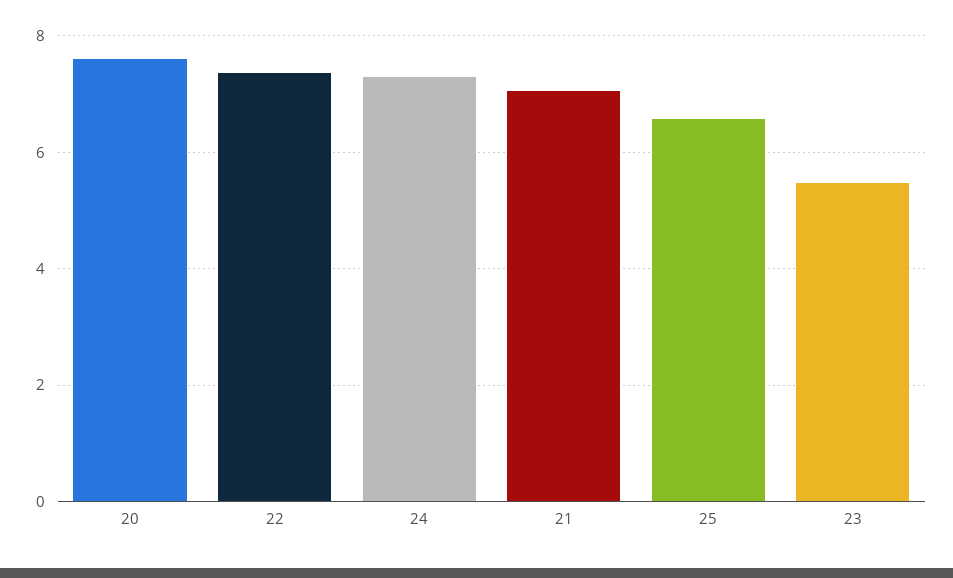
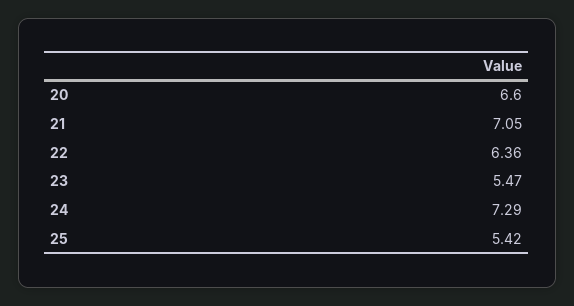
20: 7.6 -> 6.6
22: 7.4 -> 6.36
25: 6.6 -> 5.42

